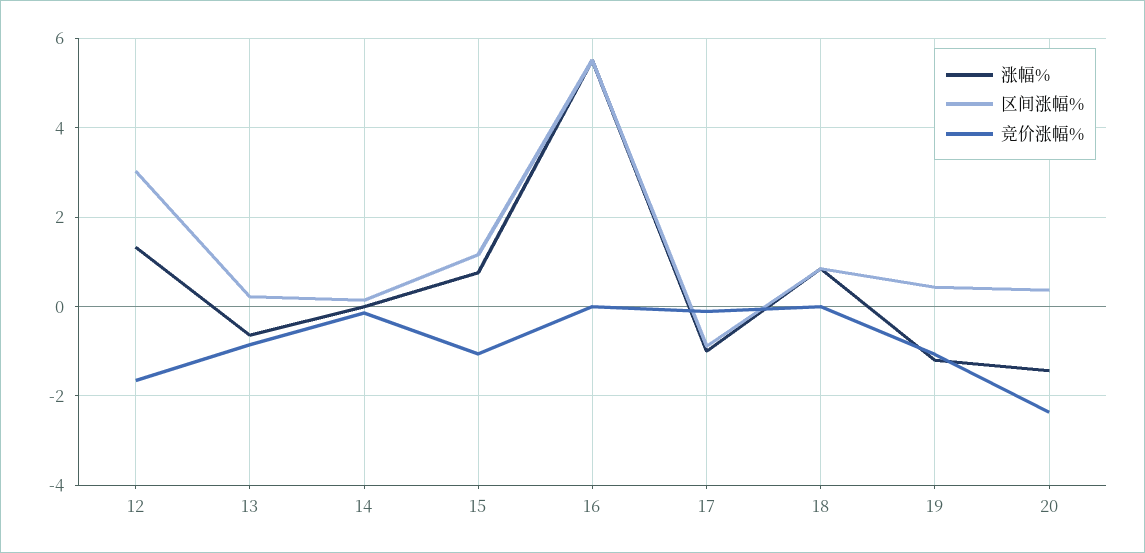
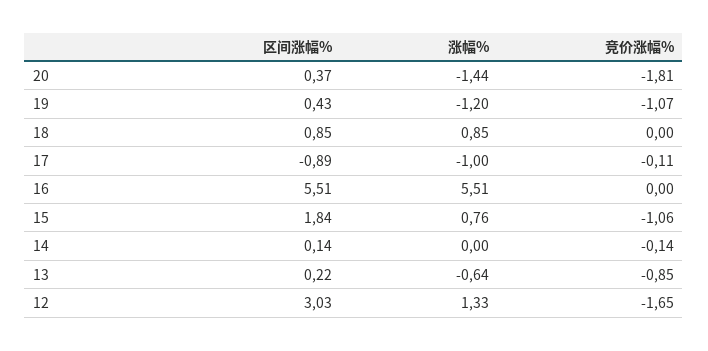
区间涨幅%, 15: 1.2 -> 1.84
竞价涨幅%, 20: -2.4 -> -1.81

